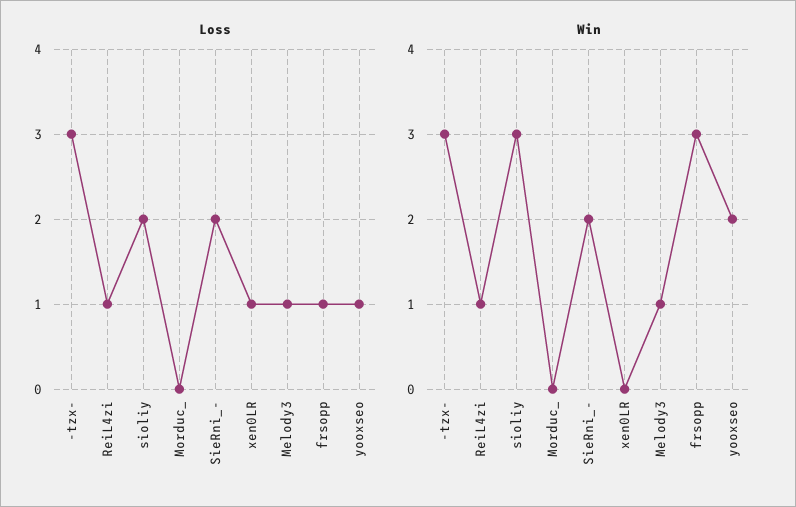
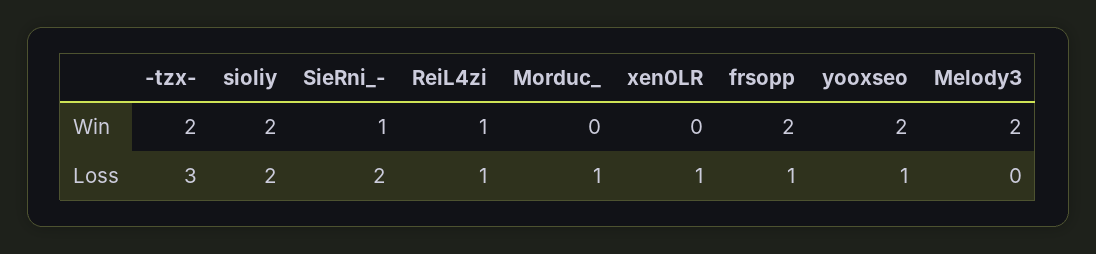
Loss, Morduc_: 0 -> 1
Loss, Melody3: 1 -> 0
Win, -tzx-: 3 -> 2
Win, sioliy: 3 -> 2
Win, SieRni_-: 2 -> 1
Win, Melody3: 1 -> 2
Win, frsopp: 3 -> 2

